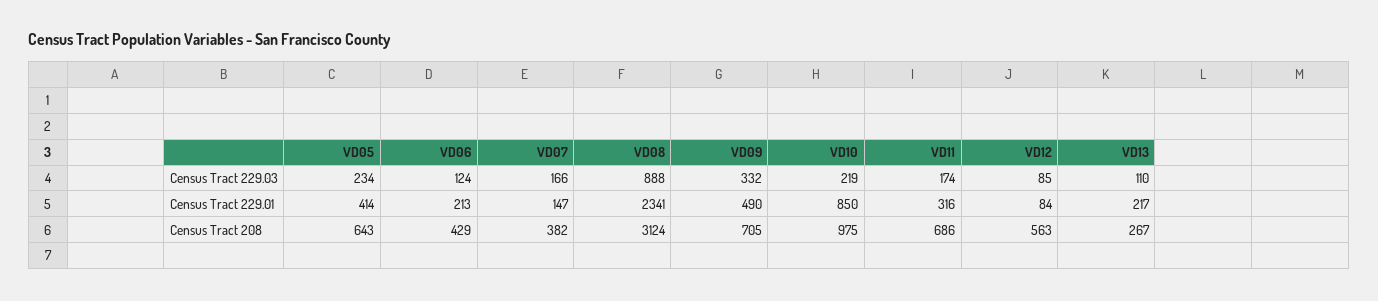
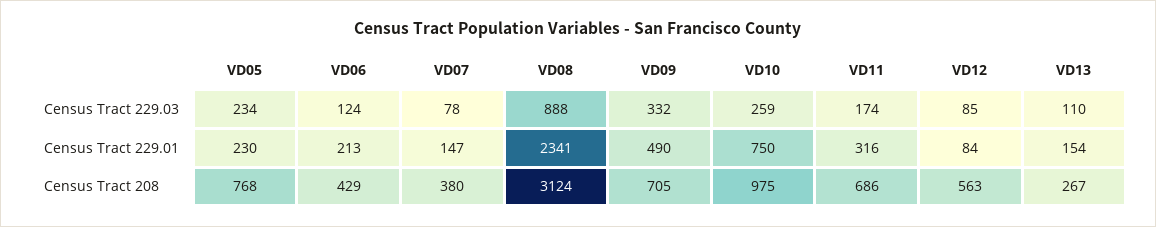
VD07, Census Tract 229.03: 166 -> 78
VD10, Census Tract 229.03: 219 -> 259
VD05, Census Tract 229.01: 414 -> 230
VD10, Census Tract 229.01: 850 -> 750
VD13, Census Tract 229.01: 217 -> 154
VD05, Census Tract 208: 643 -> 768
VD07, Census Tract 208: 382 -> 380

